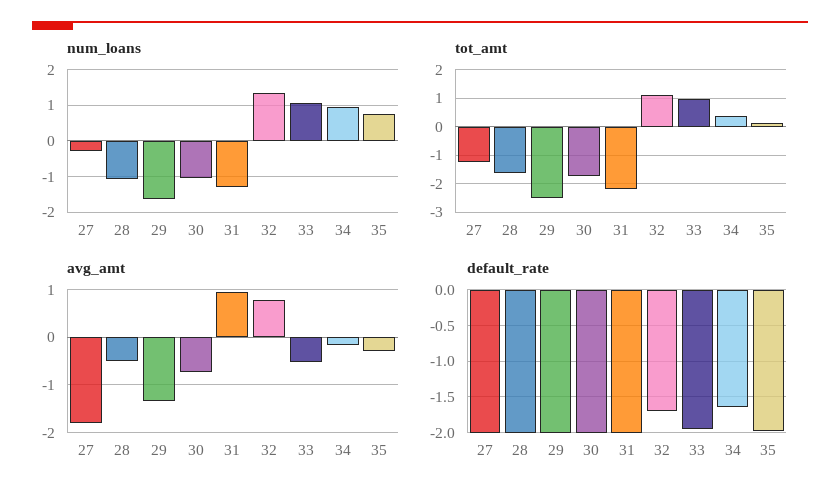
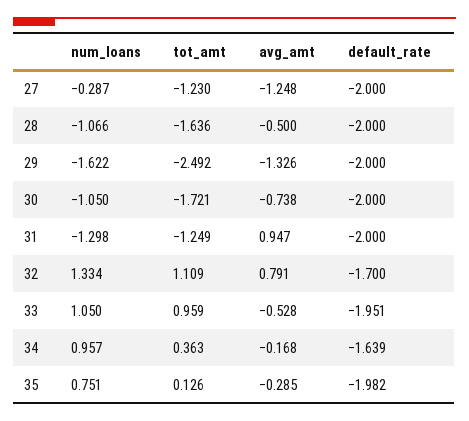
tot_amt, 31: -2.25 -> -1.249
avg_amt, 27: -1.8 -> -1.248

